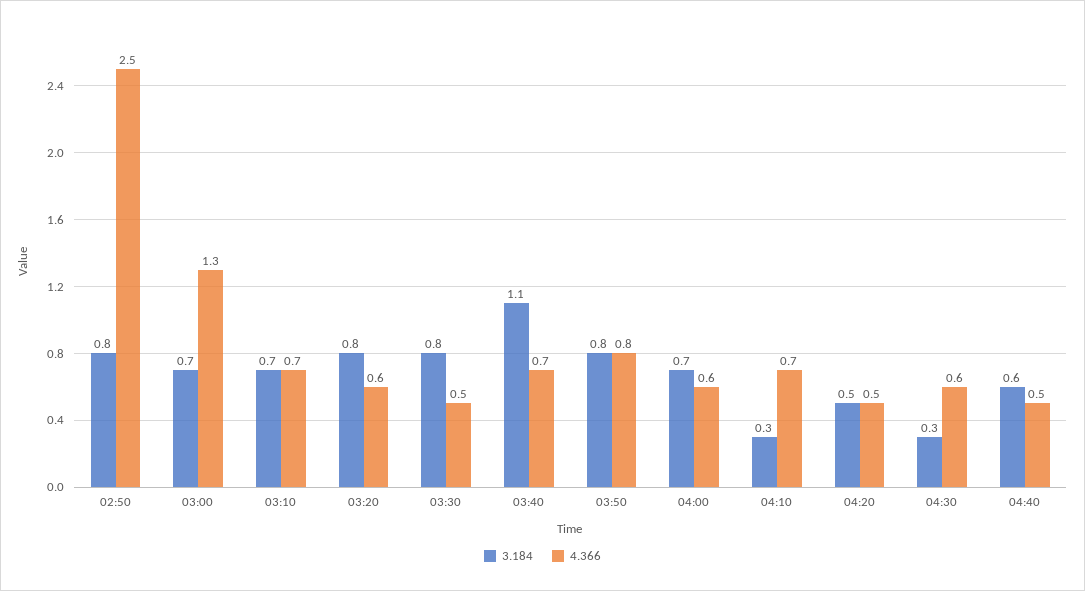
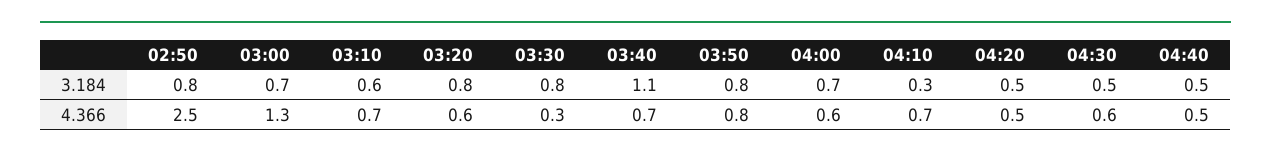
3.184, 03:10: 0.7 -> 0.6
4.366, 03:30: 0.5 -> 0.3
3.184, 04:30: 0.3 -> 0.5
3.184, 04:40: 0.6 -> 0.5

